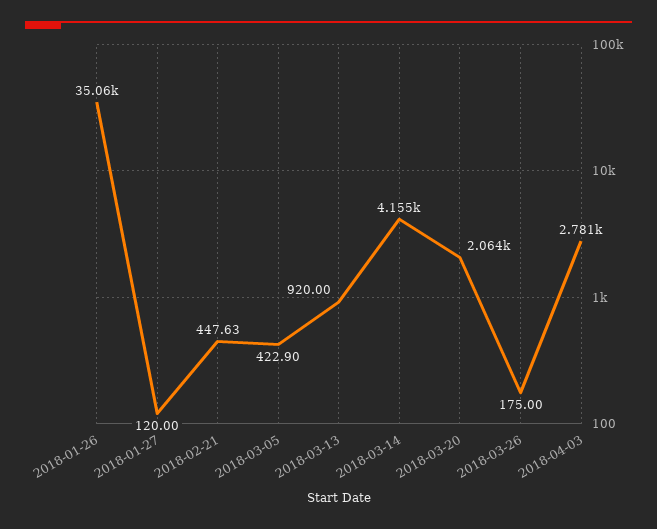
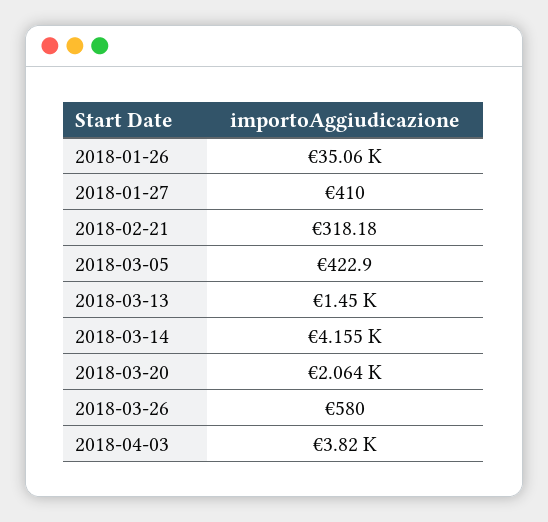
2018-01-27: 120 -> 410
2018-02-21: 447.63 -> 318.18
2018-03-13: 920 -> 1450
2018-03-26: 175 -> 580
2018-04-03: 2781 -> 3820

